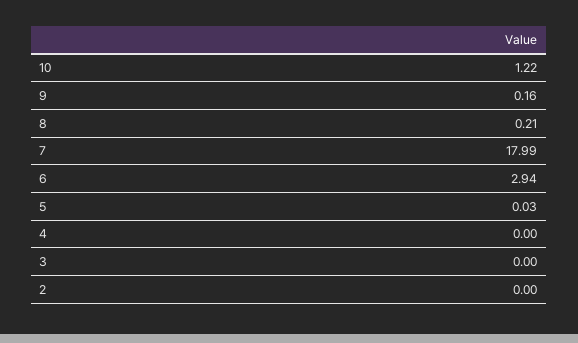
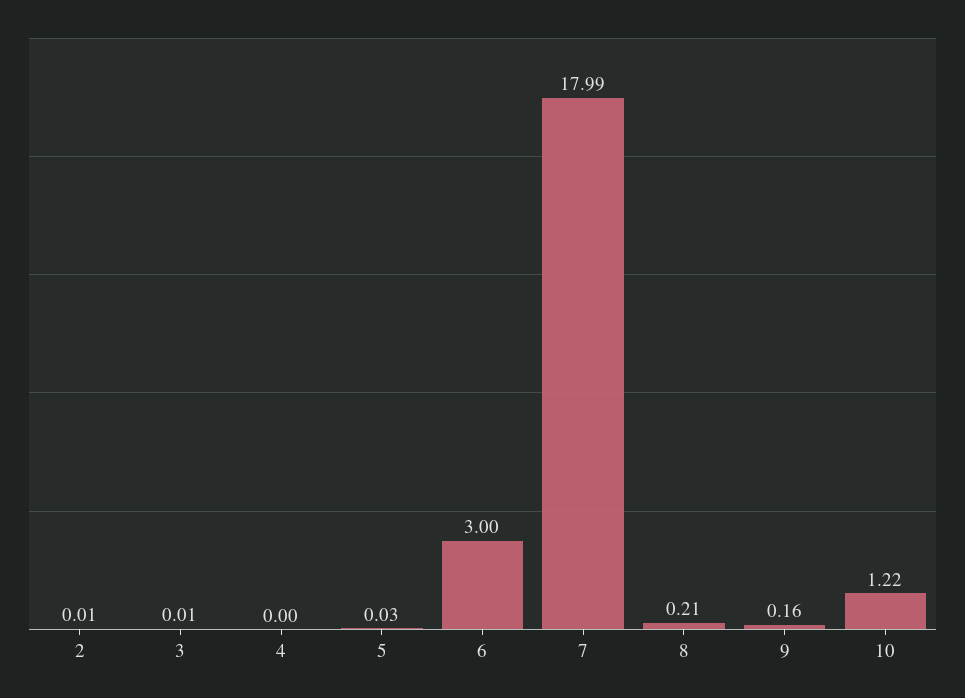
6: 2.94 -> 3
3: 0 -> 0.01
2: 0 -> 0.01

